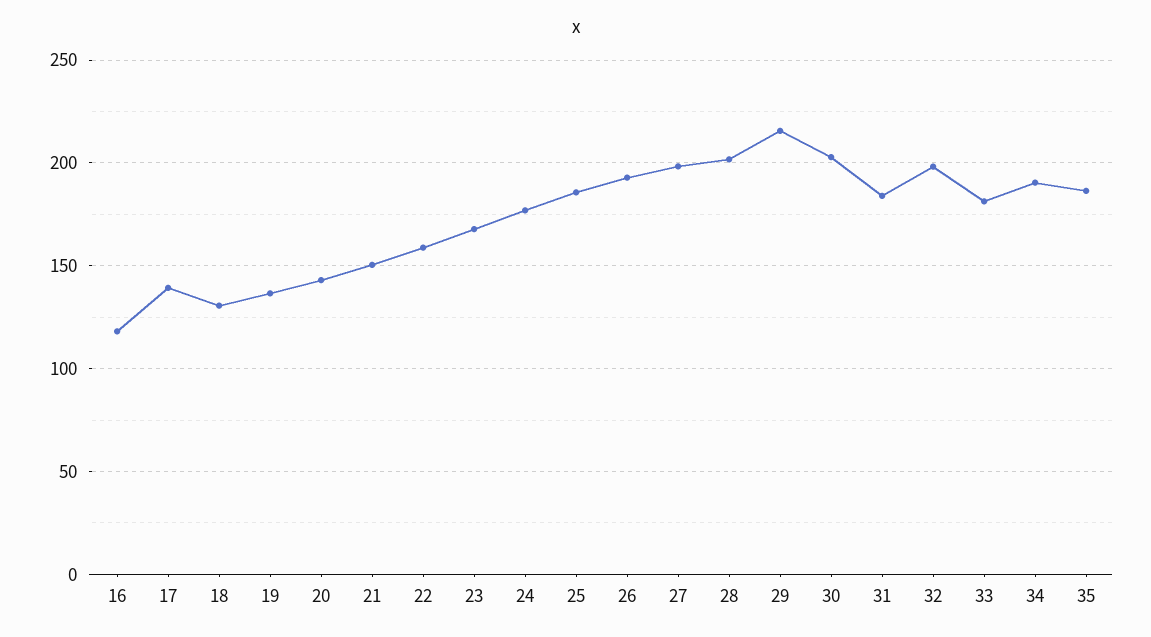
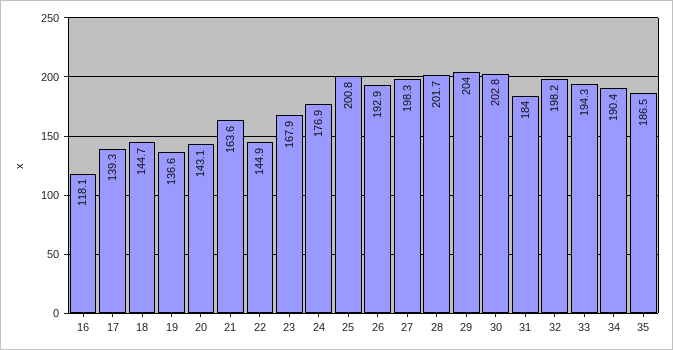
18: 130 -> 144.7
21: 150 -> 163.6
22: 160 -> 144.9
25: 185 -> 200.8
29: 215 -> 204
33: 180 -> 194.3

